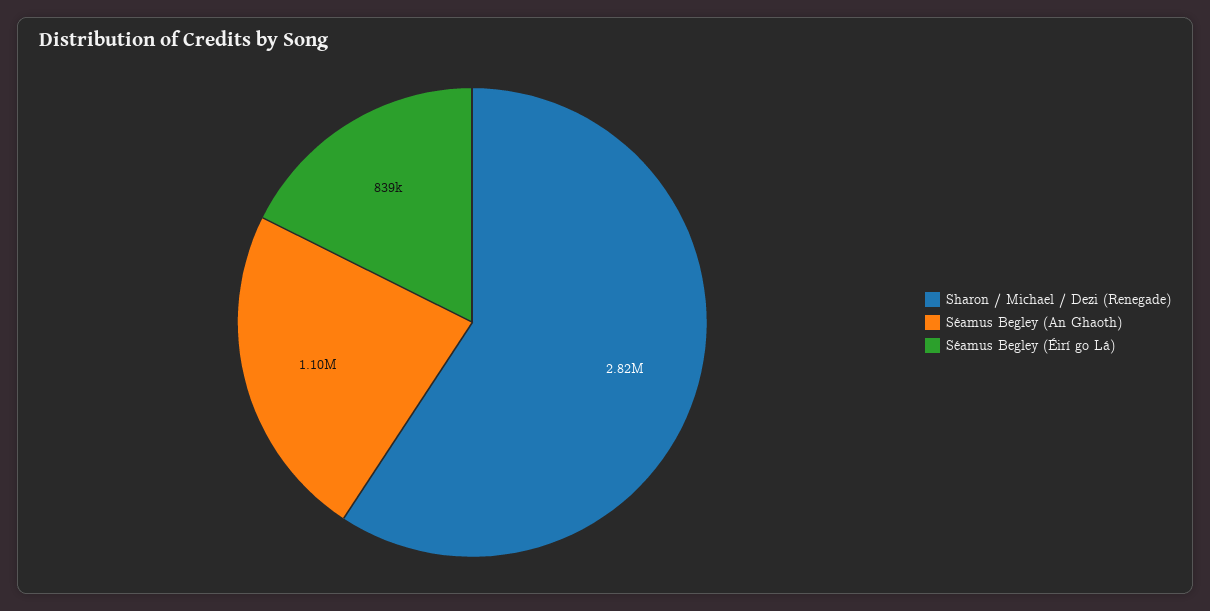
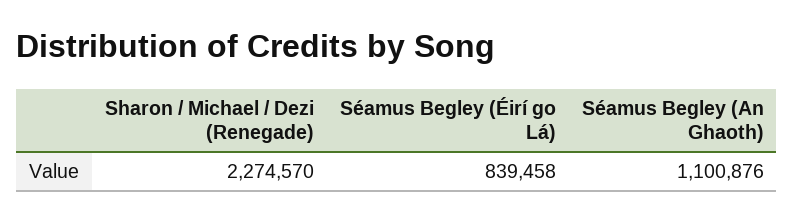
Sharon / Michael / Dezi (Renegade): 2820000 -> 2274570

